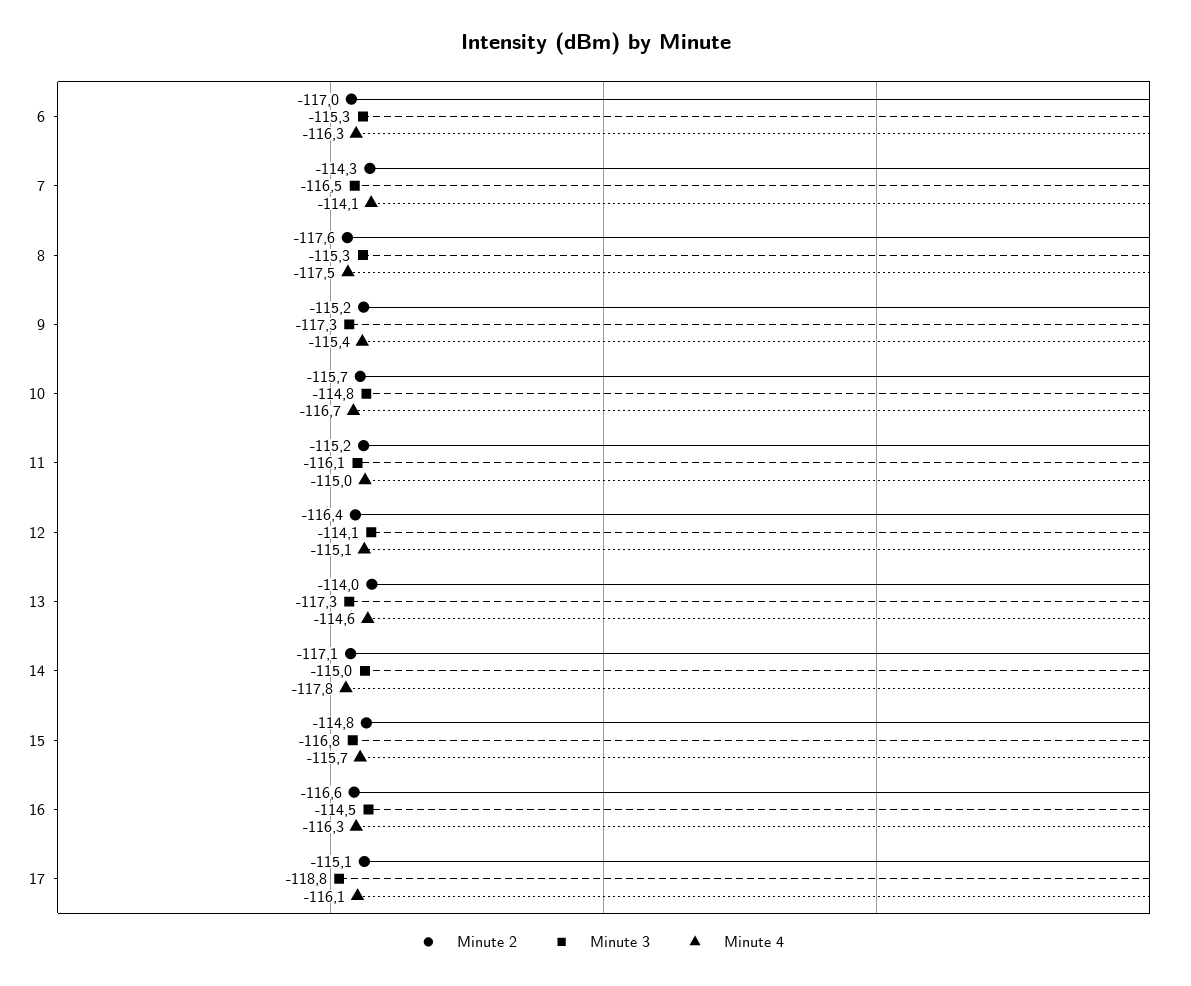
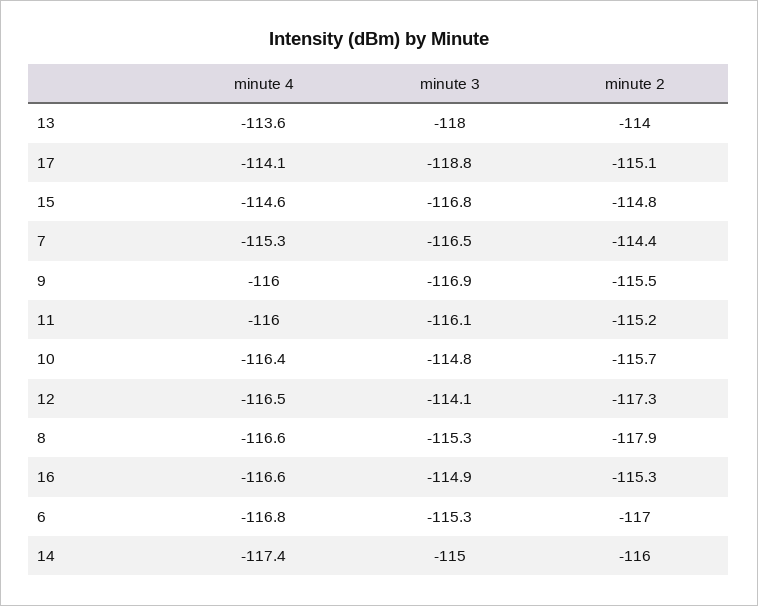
Minute 4, 6: -116.3 -> -116.8
Minute 2, 7: -114.3 -> -114.4
Minute 4, 7: -114.1 -> -115.3
Minute 2, 8: -117.6 -> -117.9
Minute 4, 8: -117.5 -> -116.6
Minute 2, 9: -115.2 -> -115.5
Minute 3, 9: -117.3 -> -116.9
Minute 4, 9: -115.4 -> -116
Minute 4, 10: -116.7 -> -116.4
Minute 4, 11: -115 -> -116
Minute 2, 12: -116.4 -> -117.3
Minute 4, 12: -115.1 -> -116.5
Minute 3, 13: -117.3 -> -118
Minute 4, 13: -114.6 -> -113.6
Minute 2, 14: -117.1 -> -116
Minute 4, 14: -117.8 -> -117.4
Minute 4, 15: -115.7 -> -114.6
Minute 2, 16: -116.6 -> -115.3
Minute 3, 16: -114.5 -> -114.9
Minute 4, 16: -116.3 -> -116.6
Minute 4, 17: -116.1 -> -114.1

